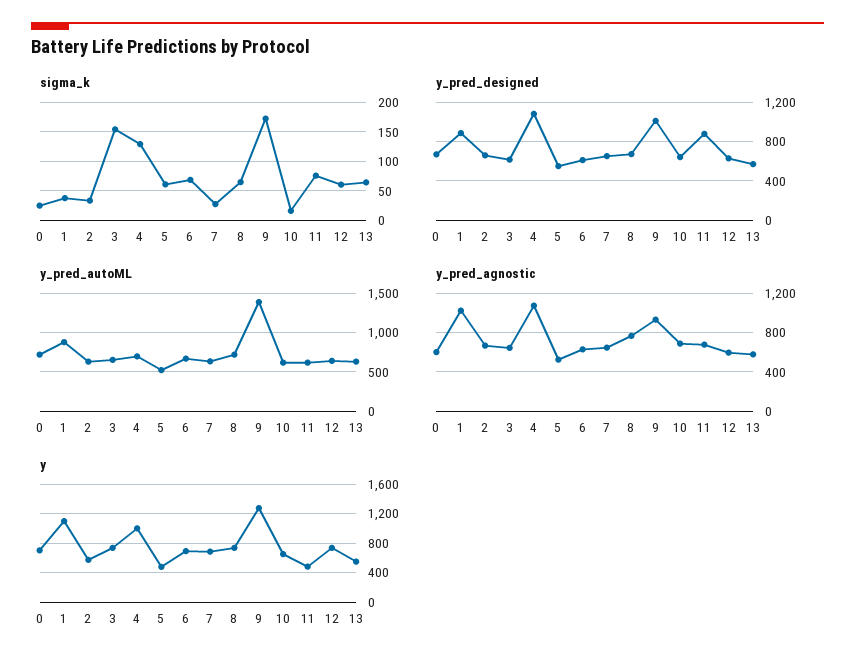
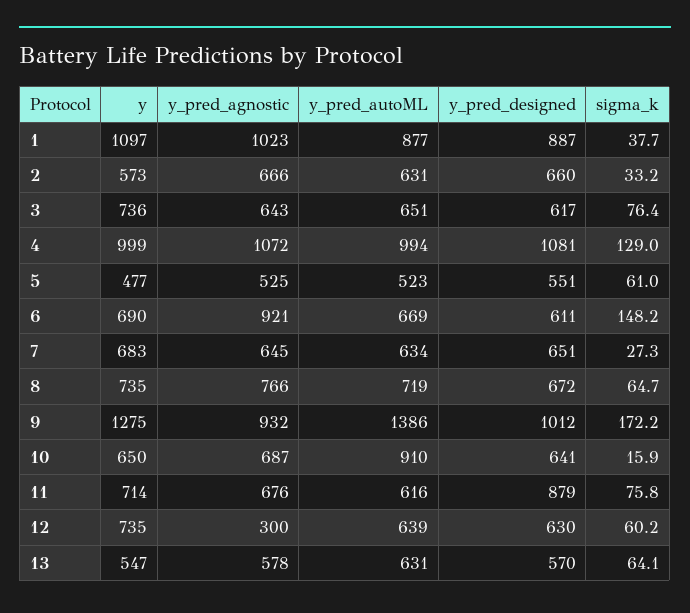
sigma_k, 0: 25 -> none
sigma_k, 3: 150 -> 76.4
sigma_k, 6: 75 -> 148.2
y_pred_designed, 0: 700 -> none
y_pred_autoML, 0: 700 -> none
y_pred_autoML, 4: 700 -> 994
y_pred_autoML, 10: 600 -> 910
y_pred_agnostic, 0: 600 -> none
y_pred_agnostic, 6: 600 -> 921
y_pred_agnostic, 12: 600 -> 300
y, 0: 700 -> none
y, 11: 500 -> 714

